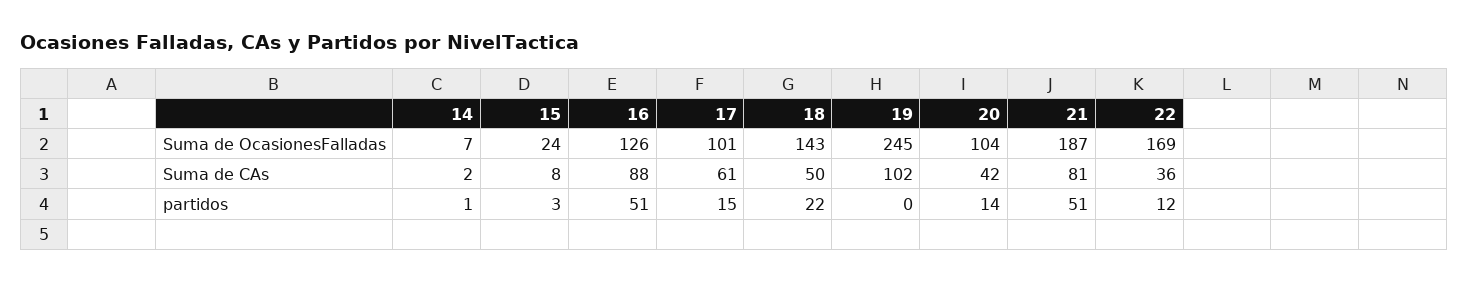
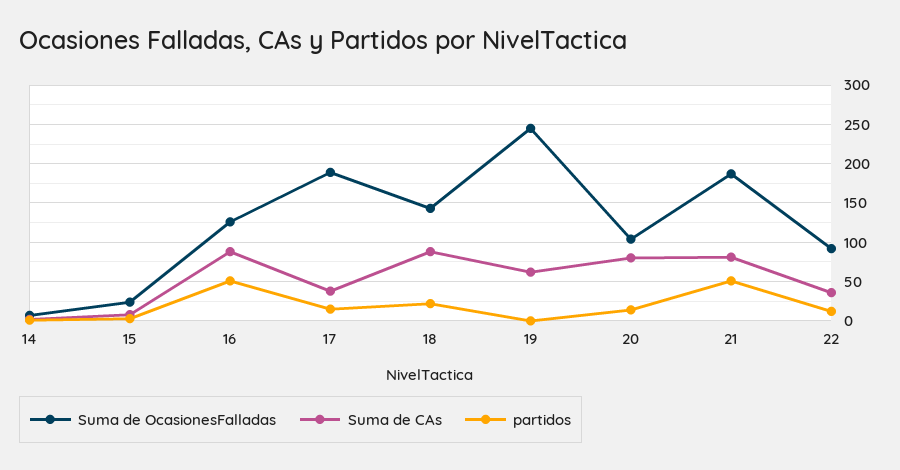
Suma de OcasionesFalladas, 17: 101 -> 190
Suma de OcasionesFalladas, 22: 169 -> 90
Suma de CAs, 17: 61 -> 40
Suma de CAs, 18: 50 -> 90
Suma de CAs, 19: 102 -> 60
Suma de CAs, 20: 42 -> 80

